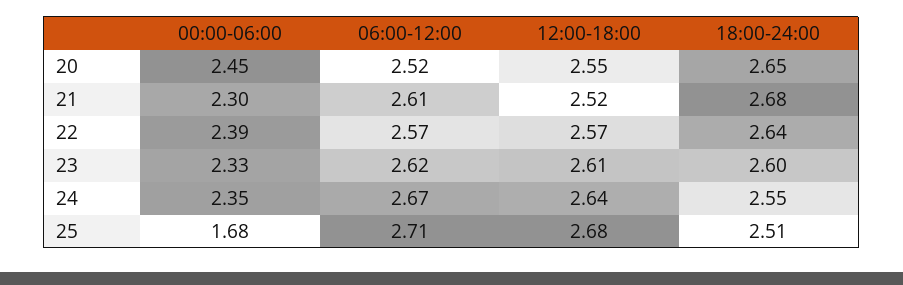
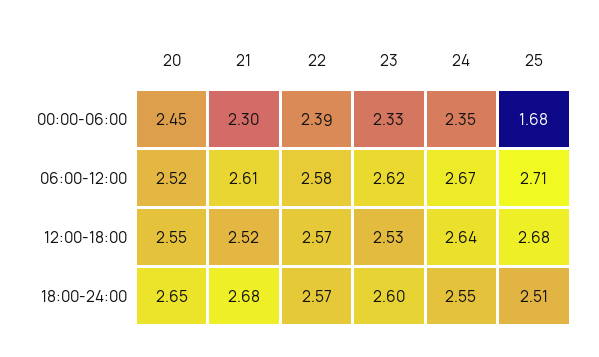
06:00-12:00, 22: 2.57 -> 2.58
18:00-24:00, 22: 2.64 -> 2.57
12:00-18:00, 23: 2.61 -> 2.53

